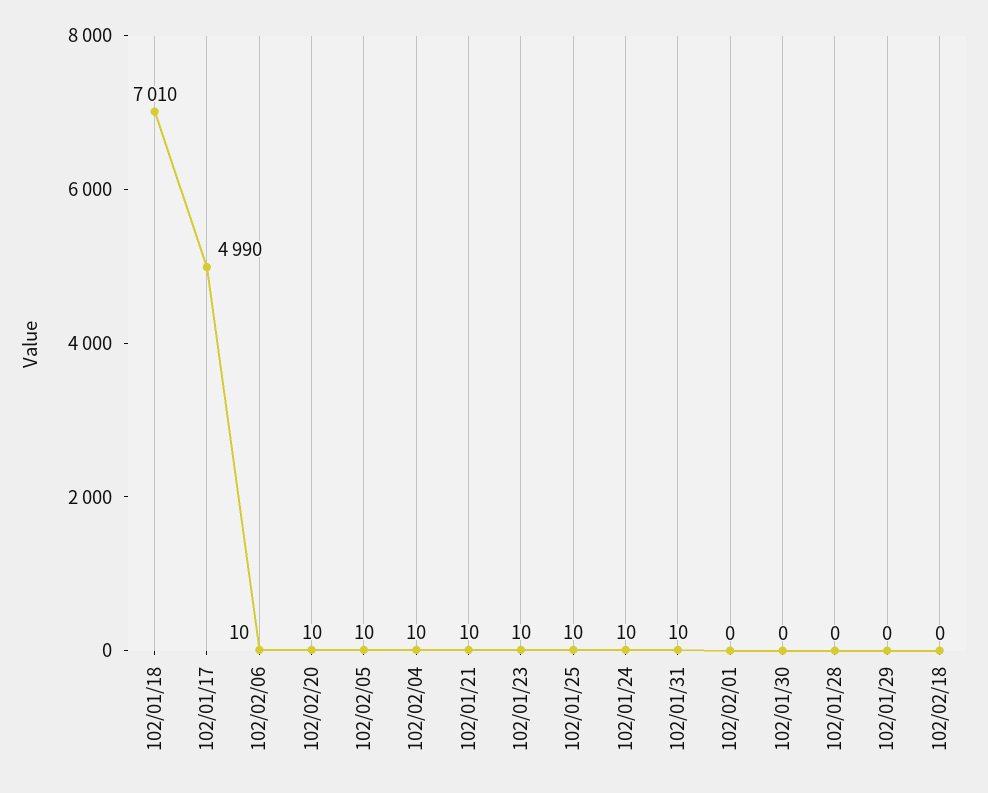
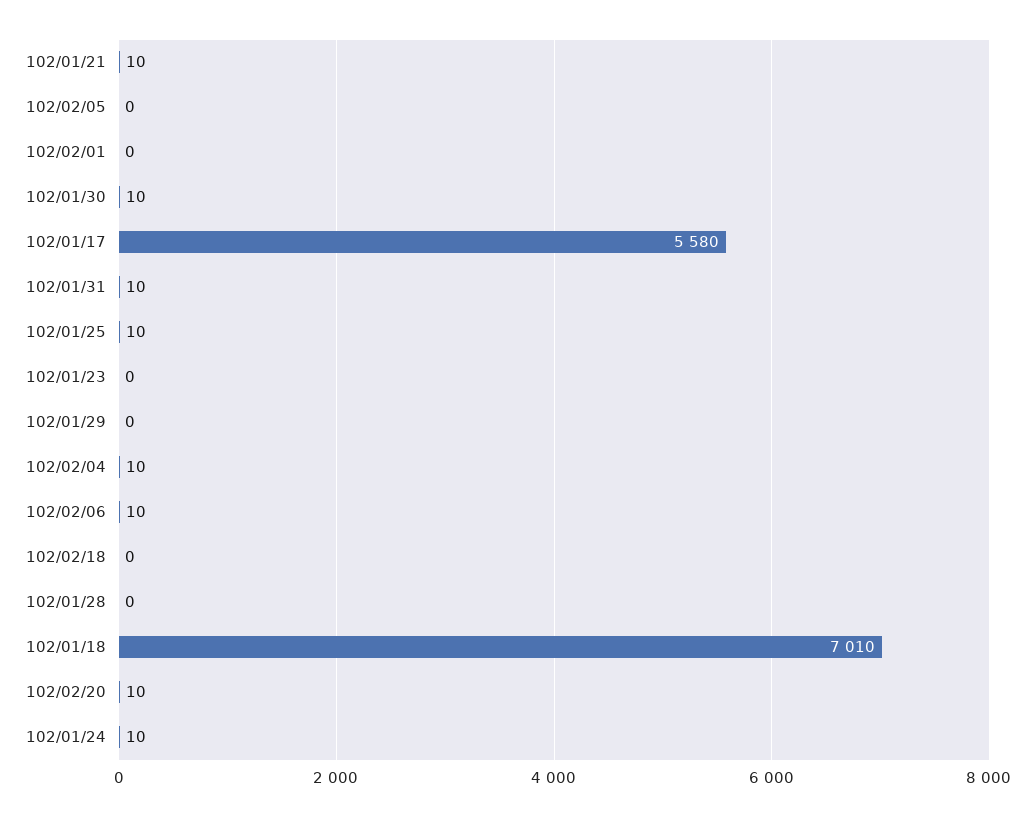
102/01/17: 4990 -> 5580
102/02/05: 10 -> 0
102/01/23: 10 -> 0
102/01/30: 0 -> 10

